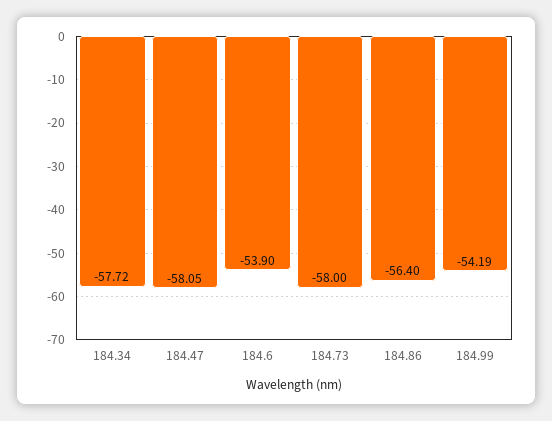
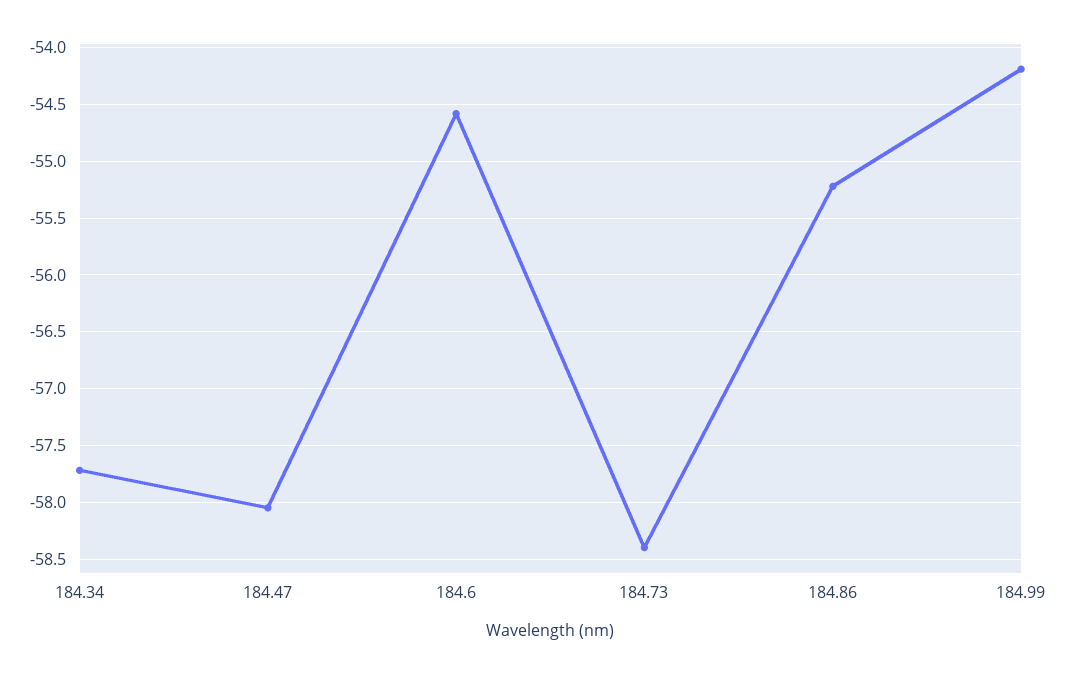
184.6: -53.9 -> -54.6
184.73: -58 -> -58.4
184.86: -56.4 -> -55.2

